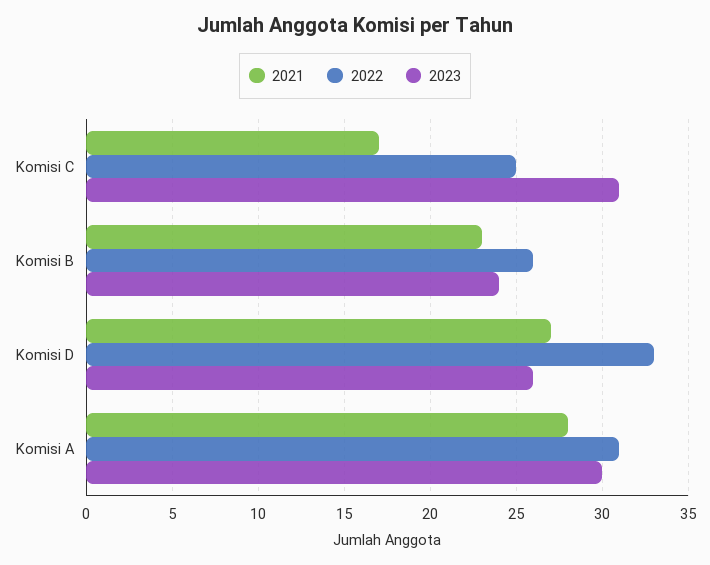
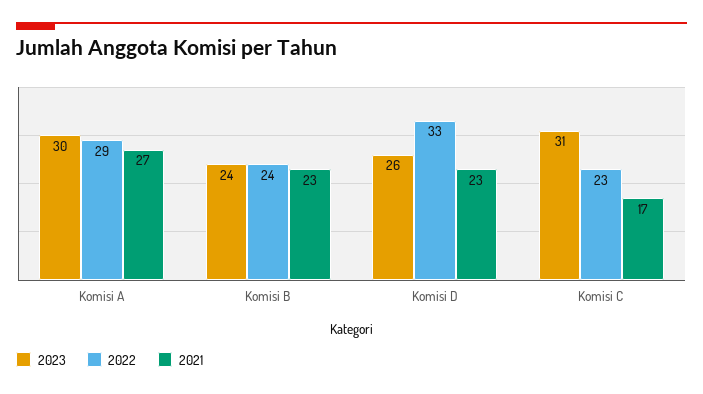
2022, Komisi C: 25 -> 23
2022, Komisi B: 26 -> 24
2021, Komisi D: 27 -> 23
2021, Komisi A: 28 -> 27
2022, Komisi A: 31 -> 29

